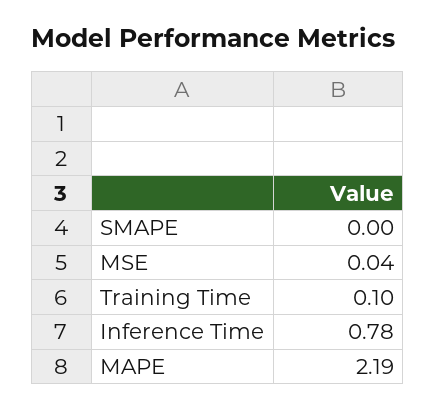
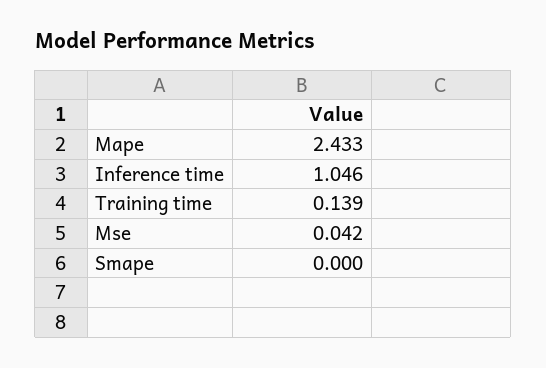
Training Time: 0.1 -> 0.139
Inference Time: 0.78 -> 1.046
MAPE: 2.19 -> 2.433

